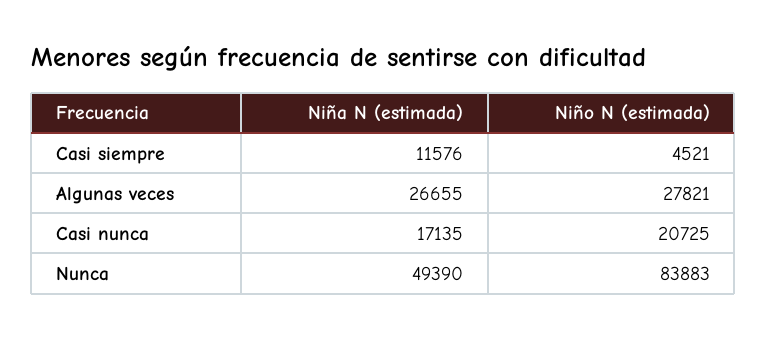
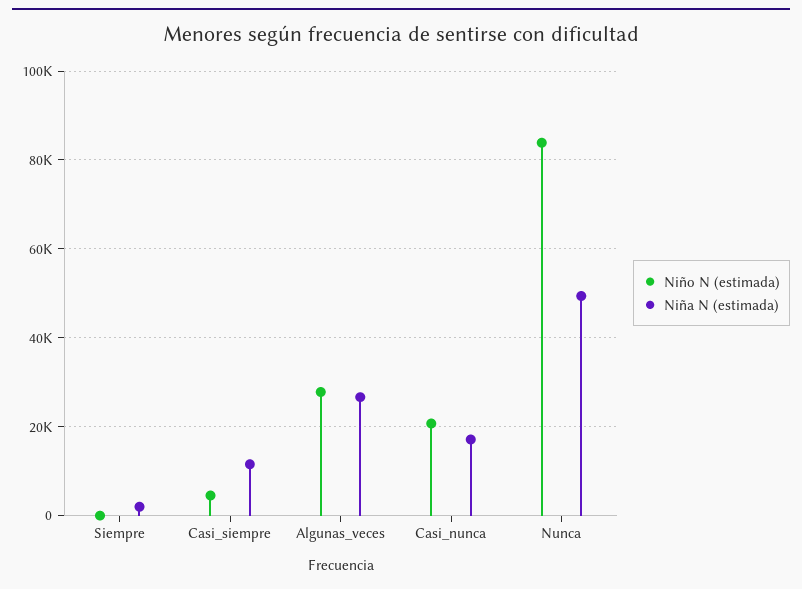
Niño N (estimada), Siempre: none -> 0
Niña N (estimada), Siempre: none -> 2000

